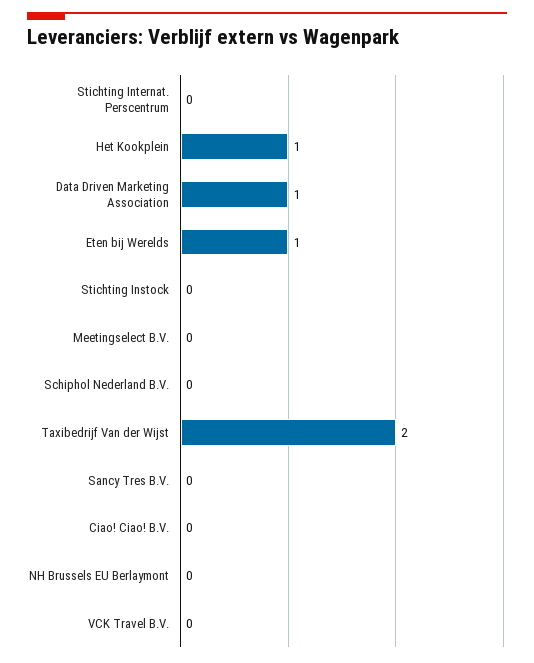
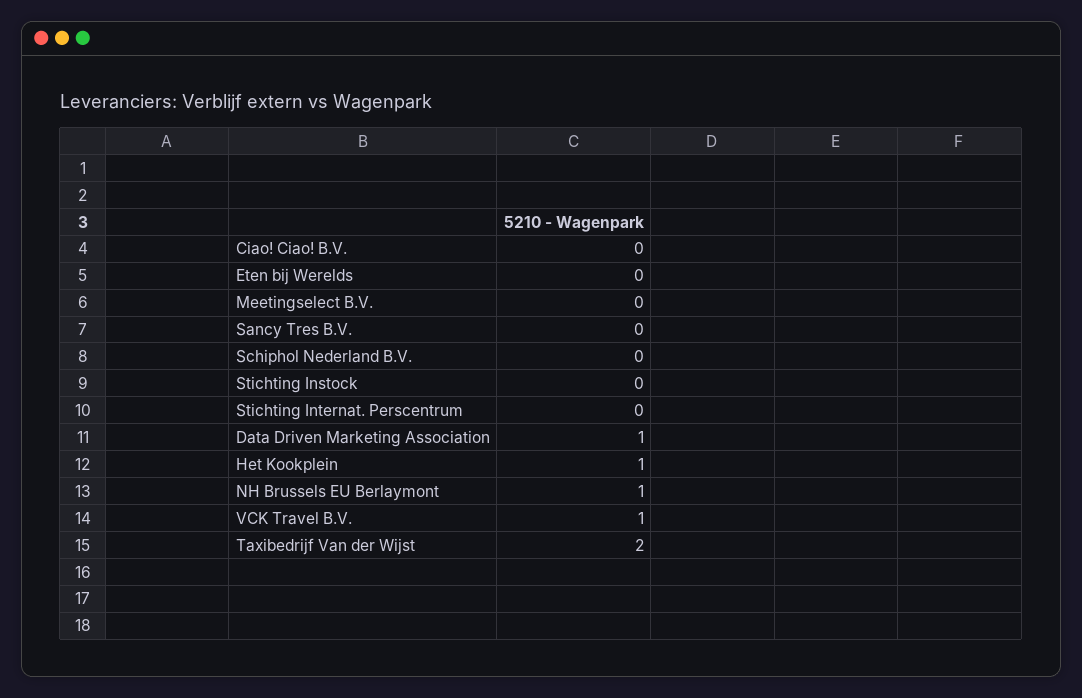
Eten bij Werelds: 1 -> 0
NH Brussels EU Berlaymont: 0 -> 1
VCK Travel B.V.: 0 -> 1

